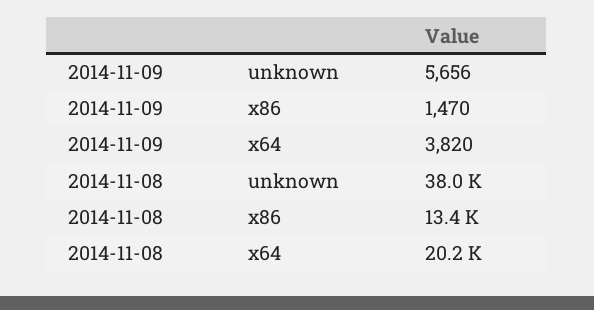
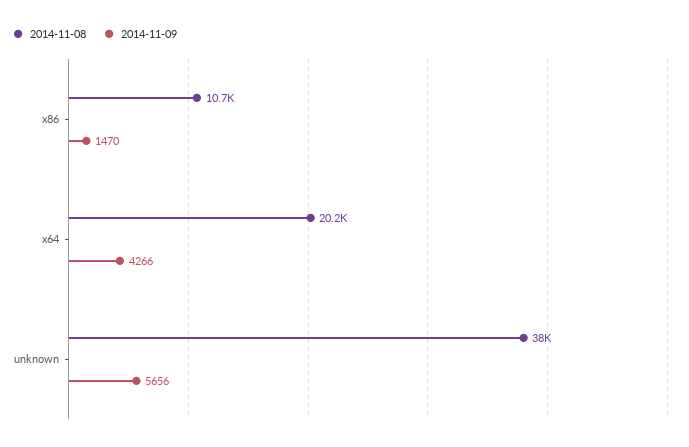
2014-11-09, x64: 3820 -> 4266
2014-11-08, x86: 13400 -> 10700

